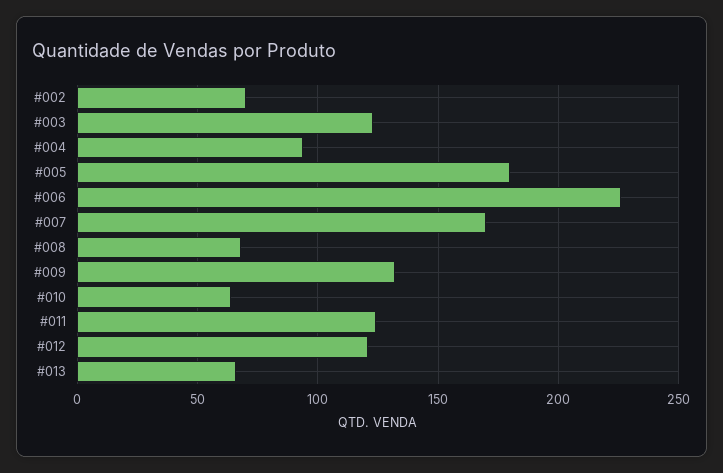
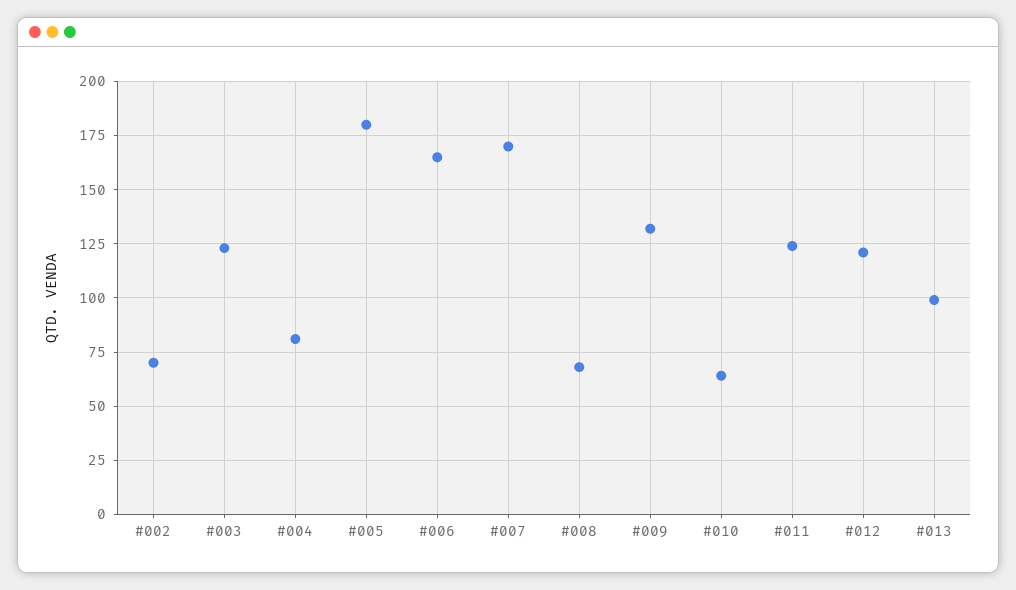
#004: 95 -> 80
#006: 225 -> 165
#013: 65 -> 100

